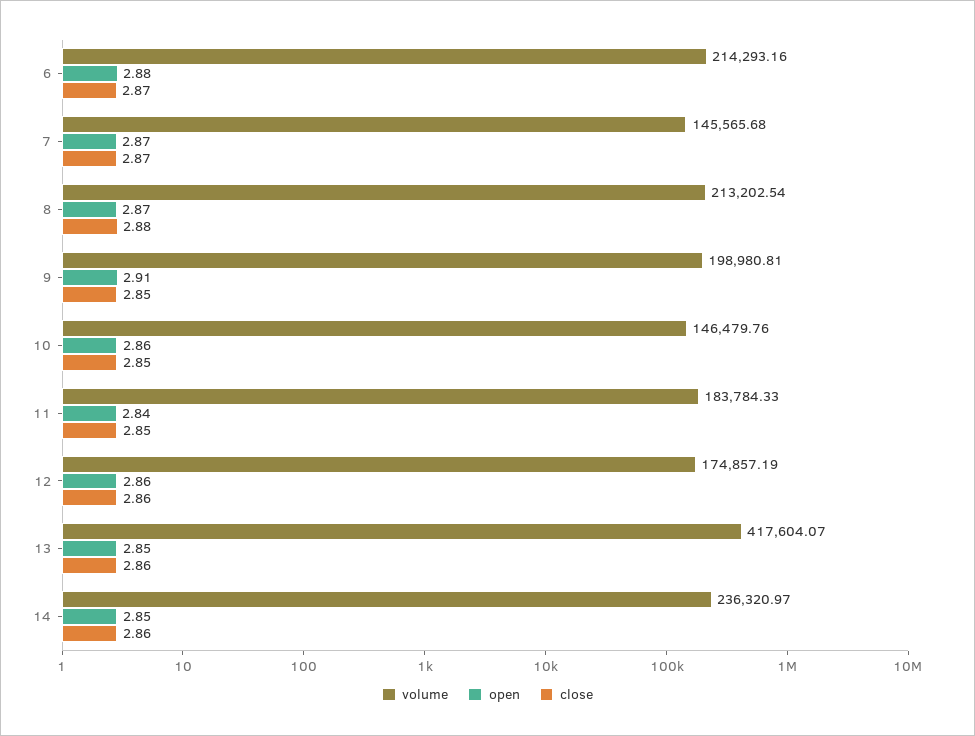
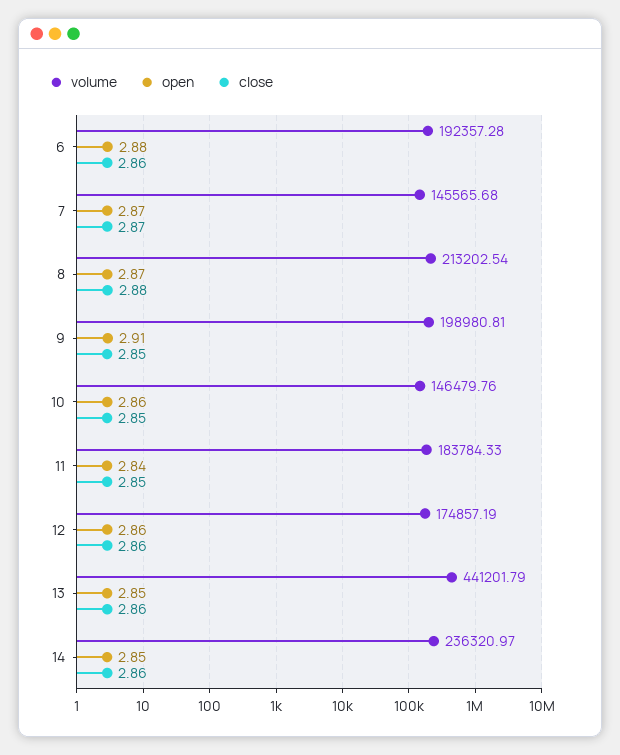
volume, 6: 214293.16 -> 192357.28
close, 6: 2.87 -> 2.86
volume, 13: 417604.07 -> 441201.79

